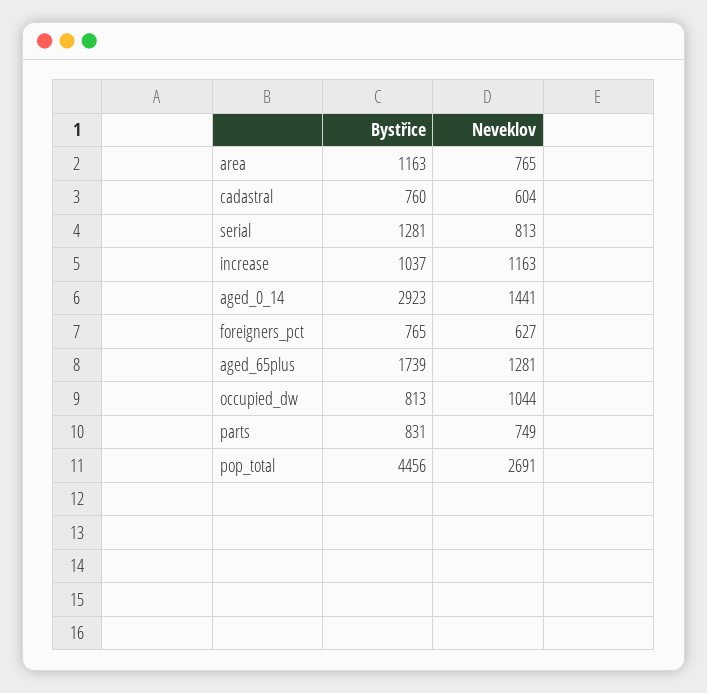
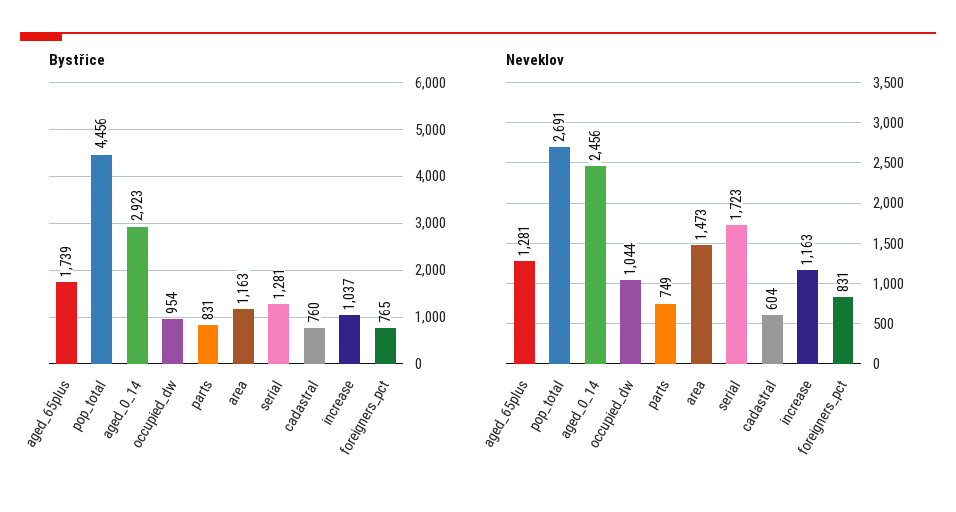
Neveklov, area: 765 -> 1473
Neveklov, serial: 813 -> 1723
Neveklov, aged_0_14: 1441 -> 2456
Neveklov, foreigners_pct: 627 -> 831
Bystřice, occupied_dw: 813 -> 954

